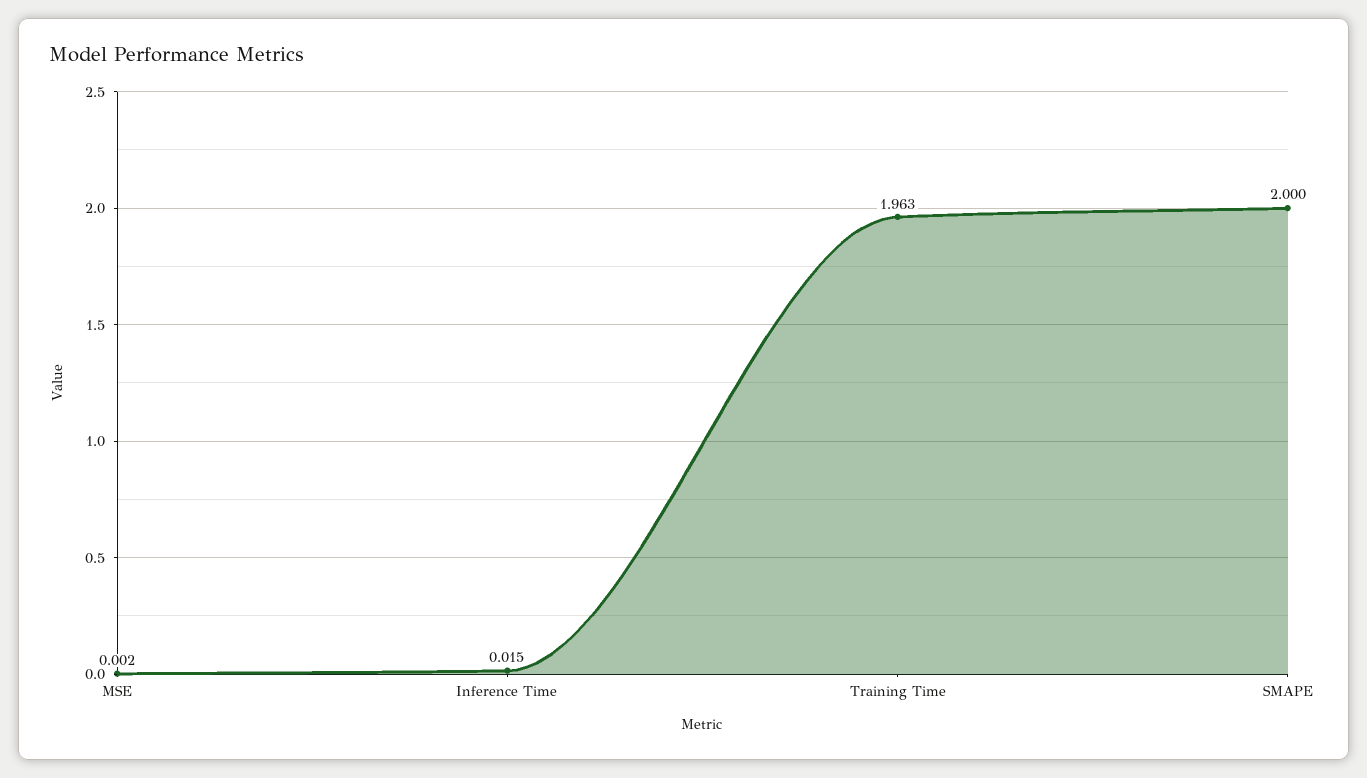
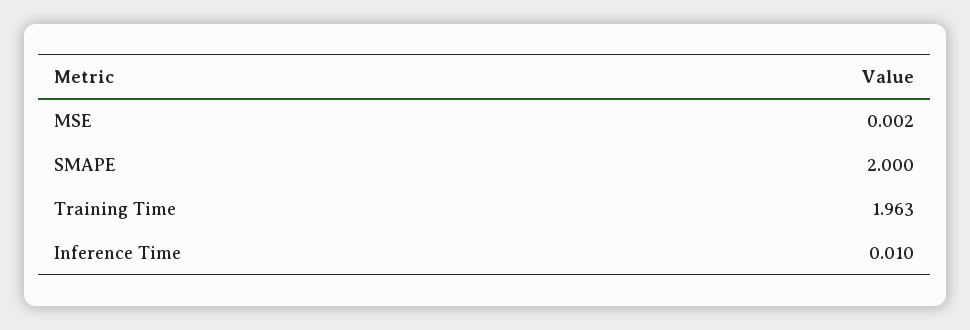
Inference Time: 0.015 -> 0.01

